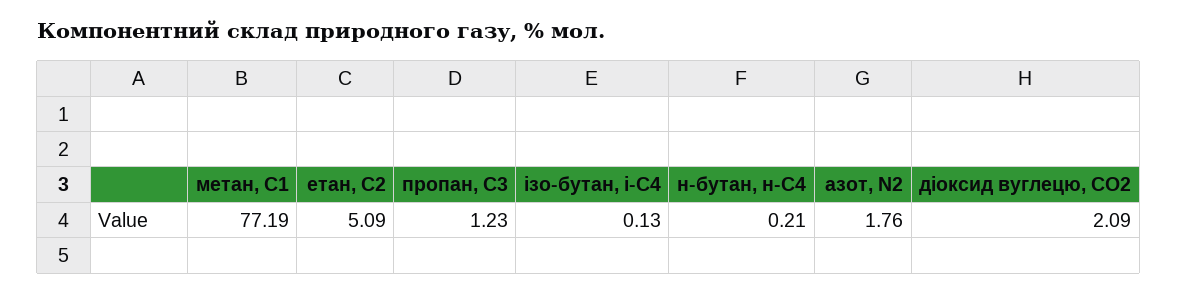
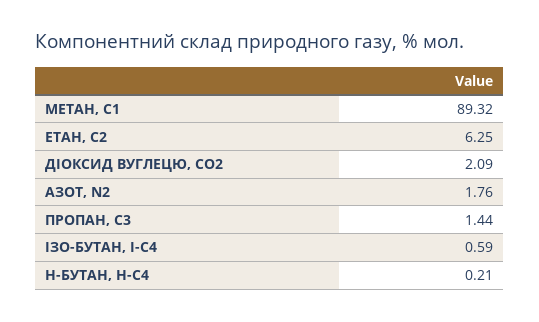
метан, С1: 77.19 -> 89.32
етан, С2: 5.09 -> 6.25
пропан, С3: 1.23 -> 1.44
ізо-бутан, і-С4: 0.13 -> 0.59

